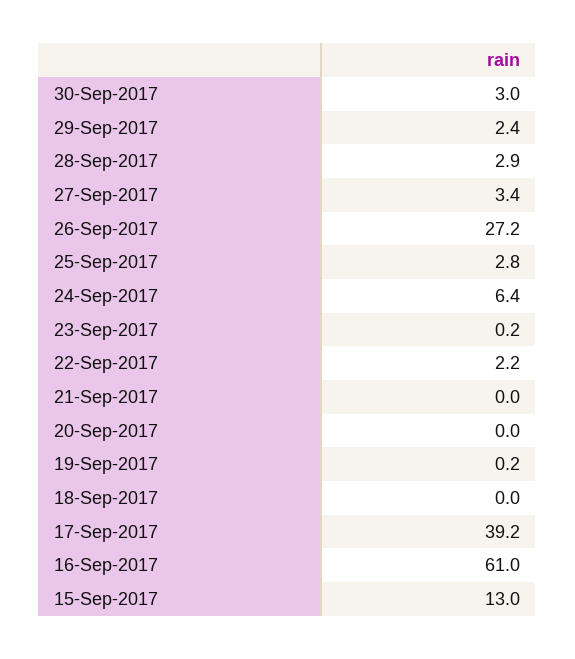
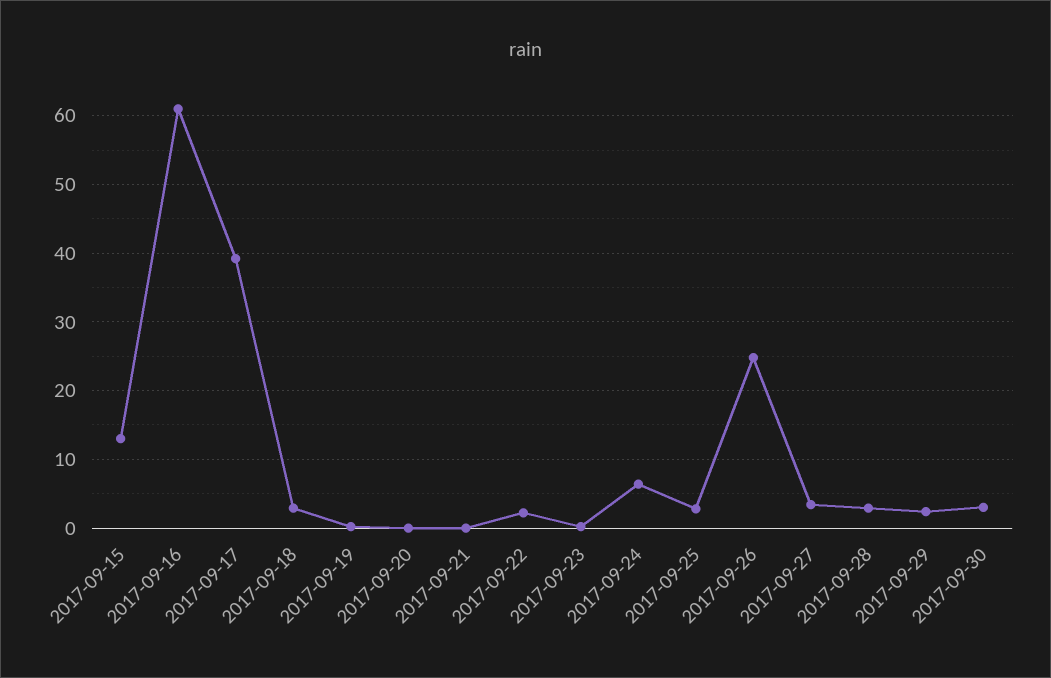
26-Sep-2017: 27.2 -> 25
18-Sep-2017: 0 -> 3

